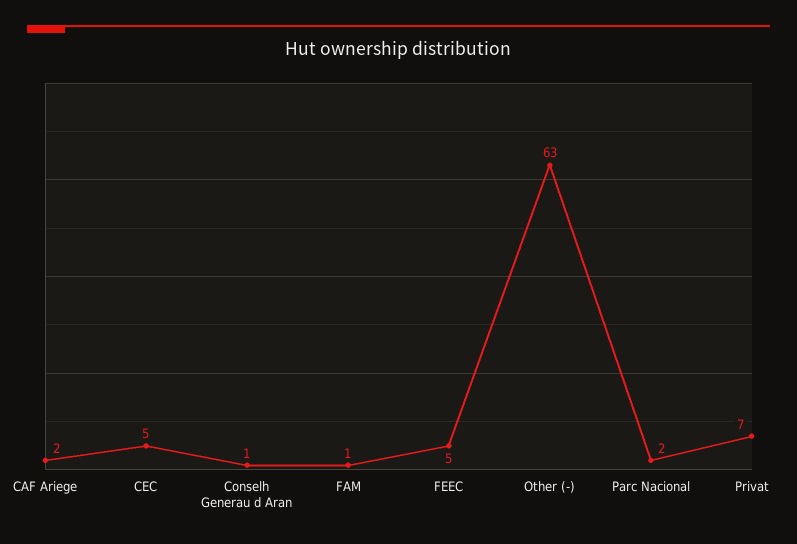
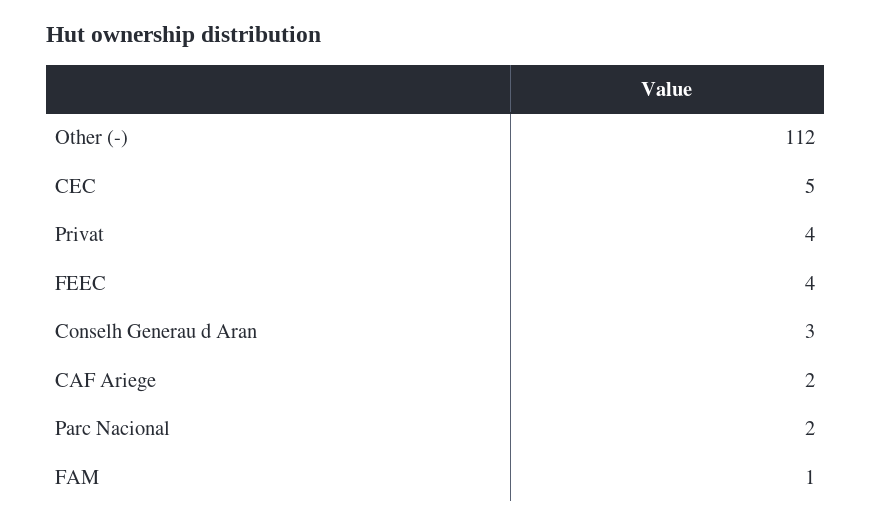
Conselh Generau d Aran: 1 -> 3
FEEC: 5 -> 4
Other (-): 63 -> 112
Privat: 7 -> 4

